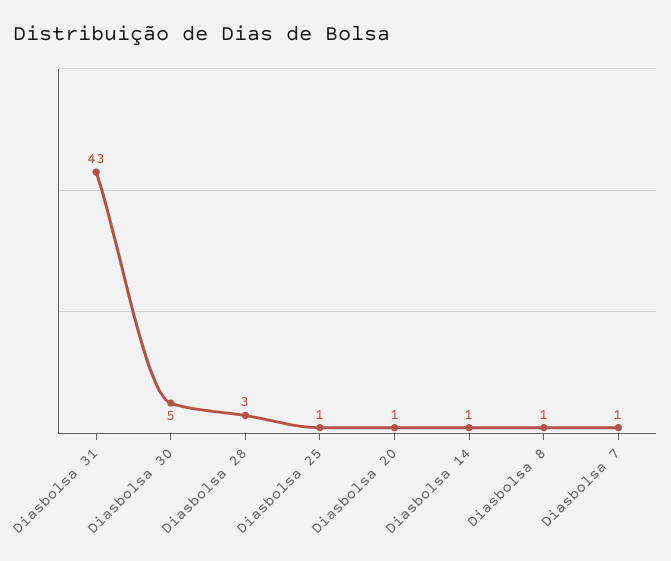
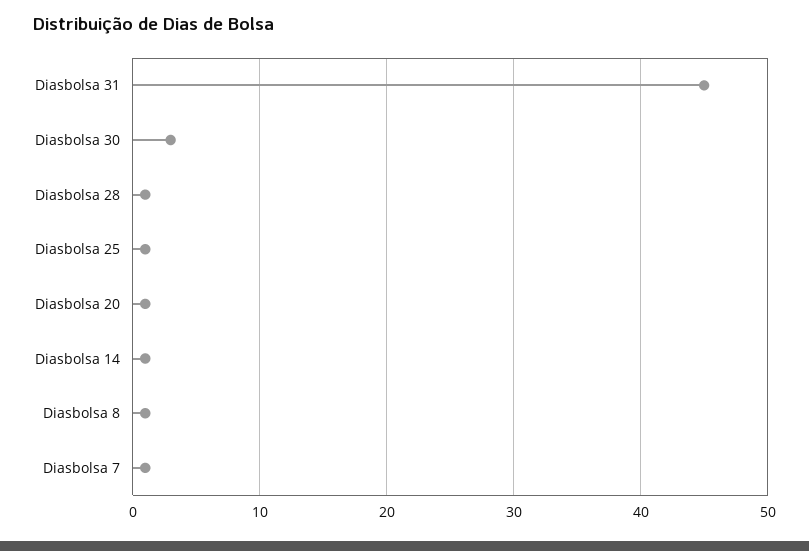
Diasbolsa 31: 43 -> 45
Diasbolsa 30: 5 -> 3
Diasbolsa 28: 3 -> 1

